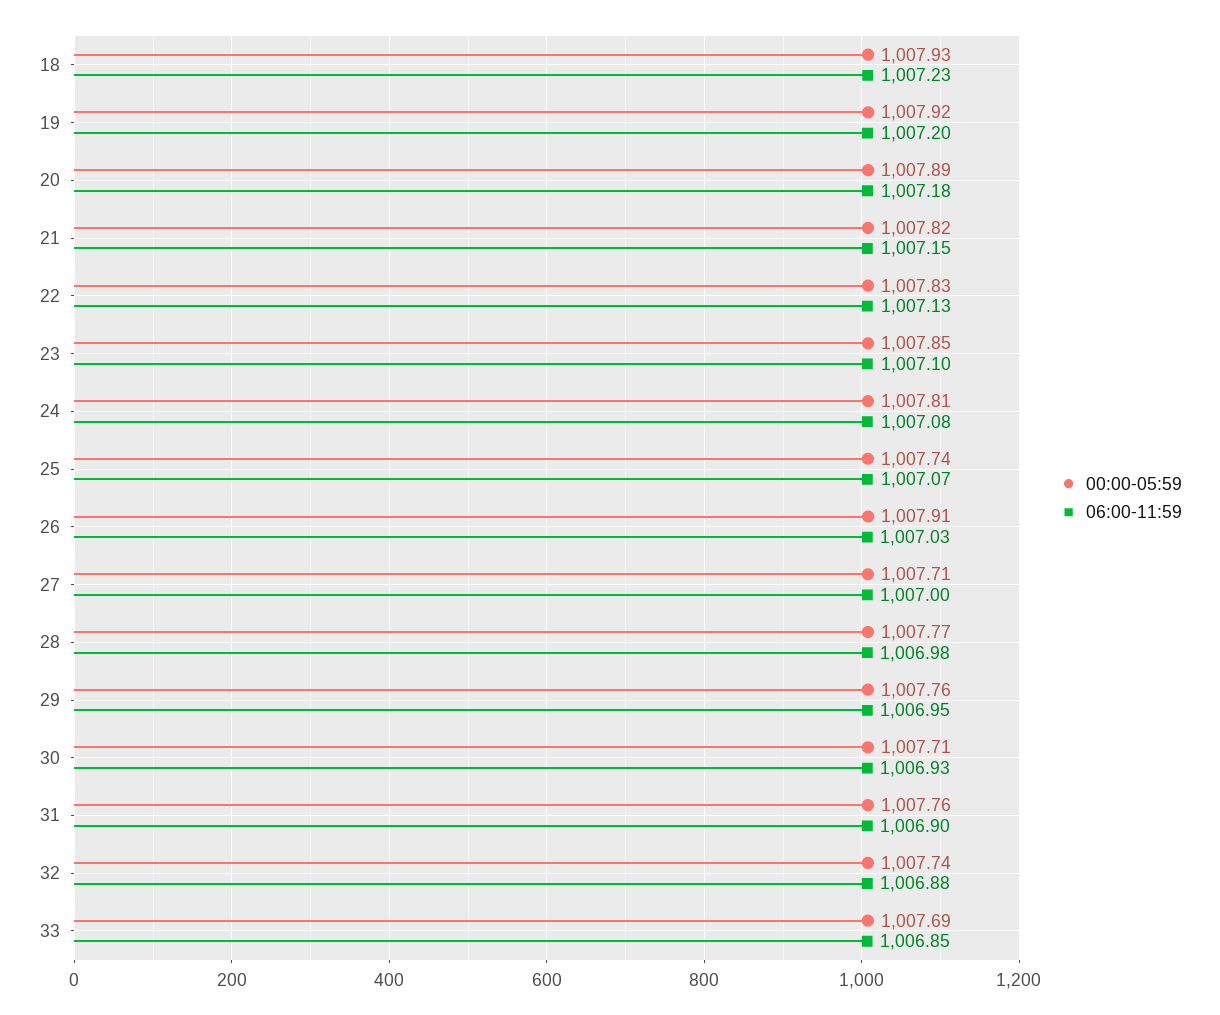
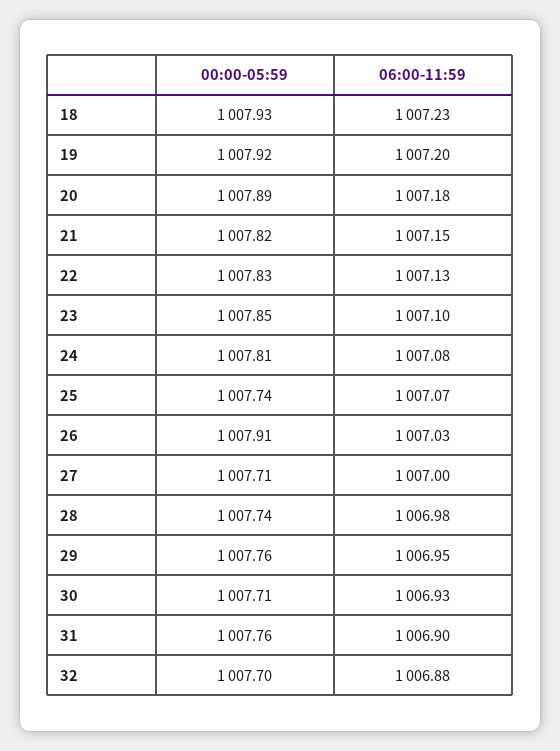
00:00-05:59, 28: 1007.77 -> 1007.74
00:00-05:59, 32: 1007.74 -> 1007.7
00:00-05:59, 33: 1007.69 -> none
06:00-11:59, 33: 1006.85 -> none

